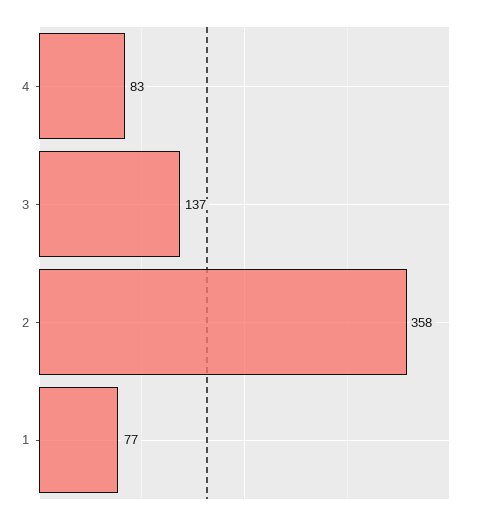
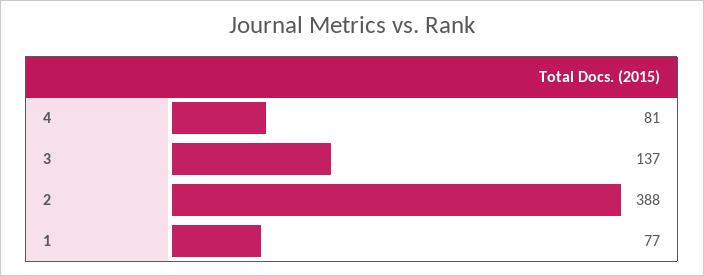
4: 83 -> 81
2: 358 -> 388

